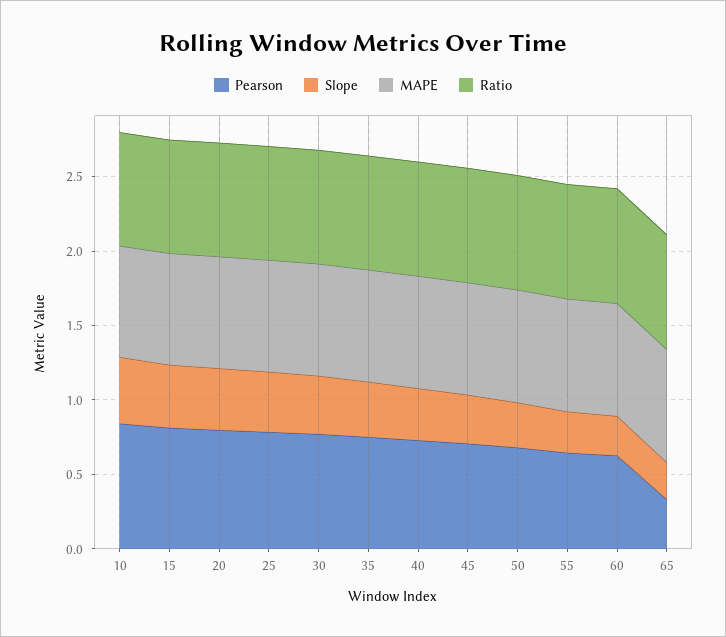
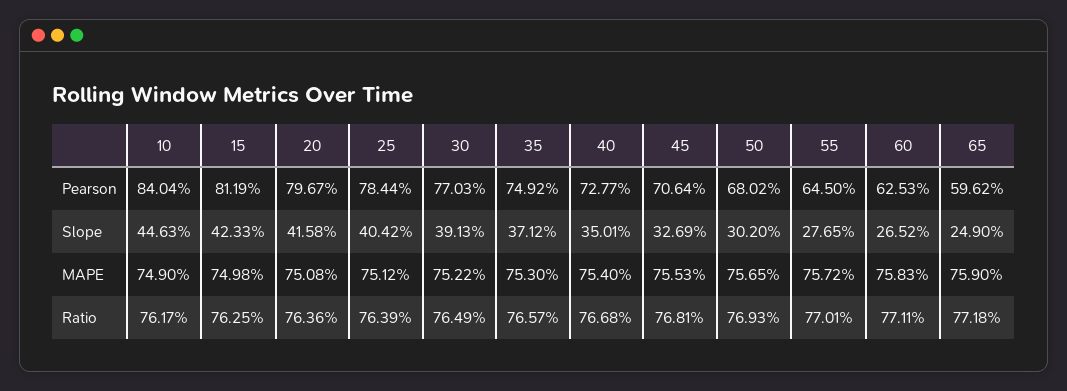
Pearson, 65: 0.3 -> 0.5962

